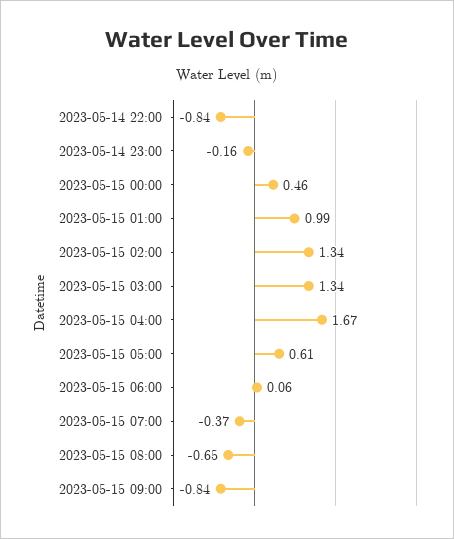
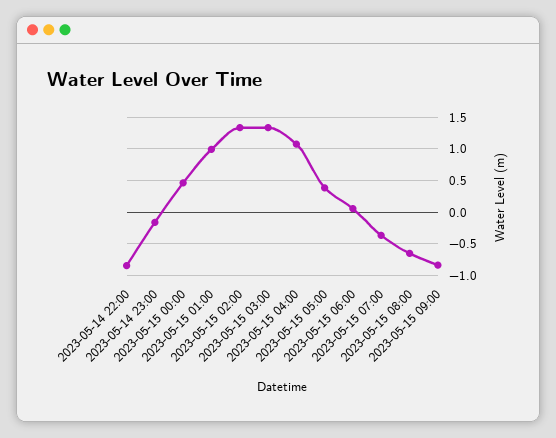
2023-05-15 04:00: 1.67 -> 1.1
2023-05-15 05:00: 0.61 -> 0.4

